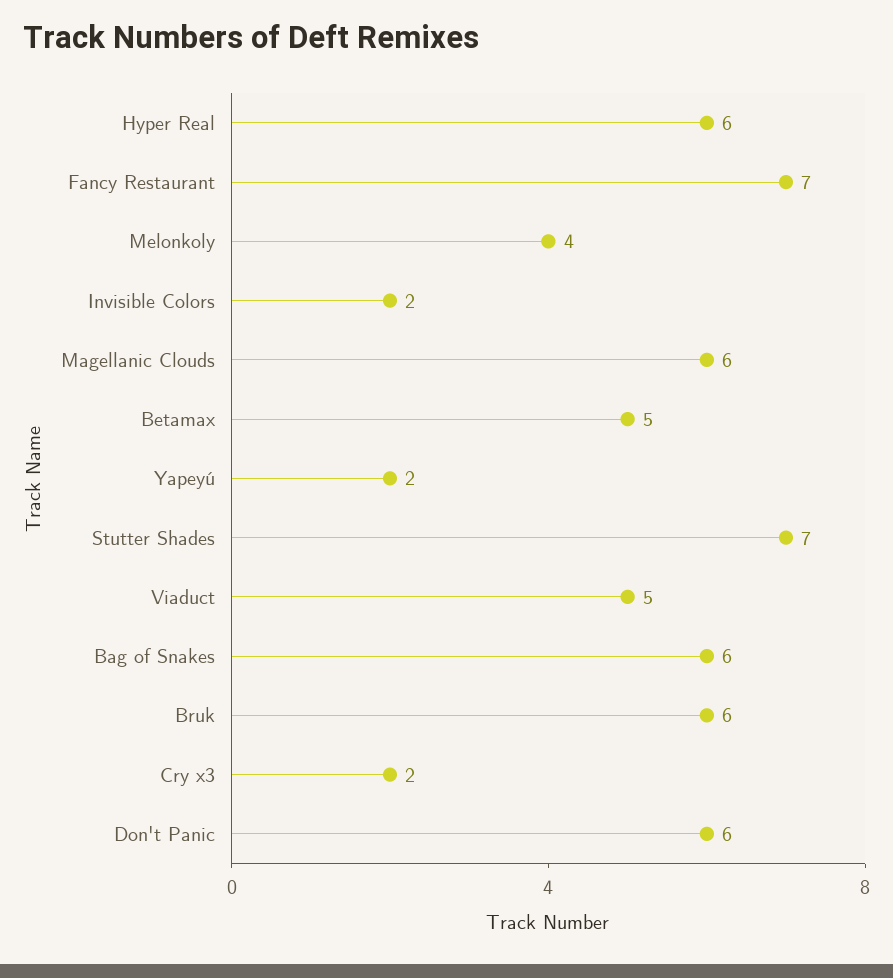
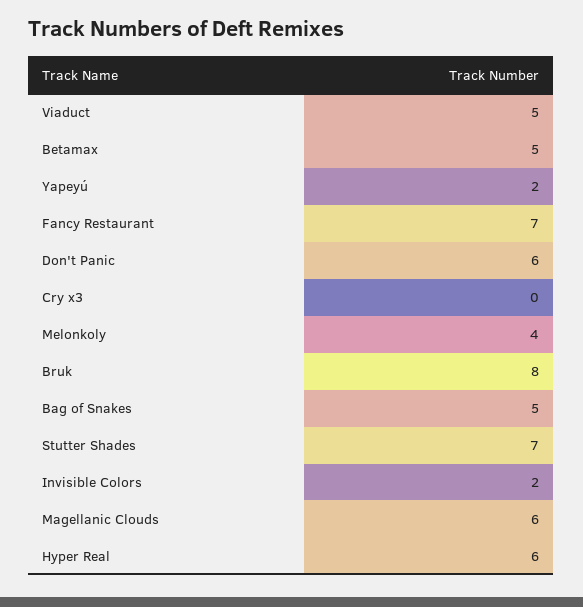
Bag of Snakes: 6 -> 5
Bruk: 6 -> 8
Cry x3: 2 -> 0

